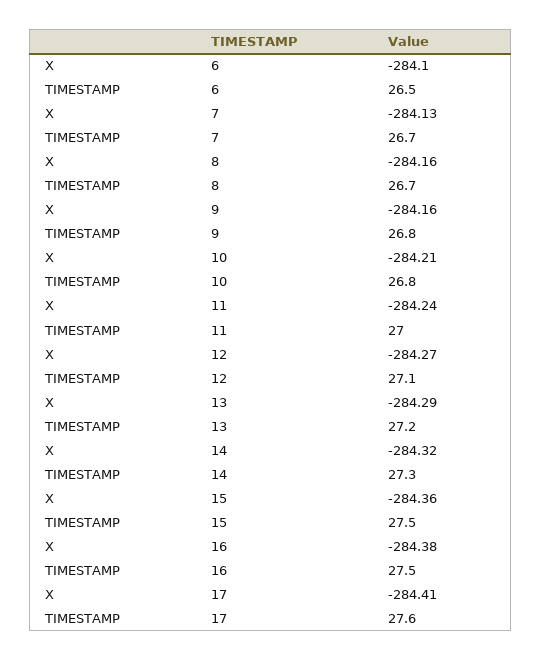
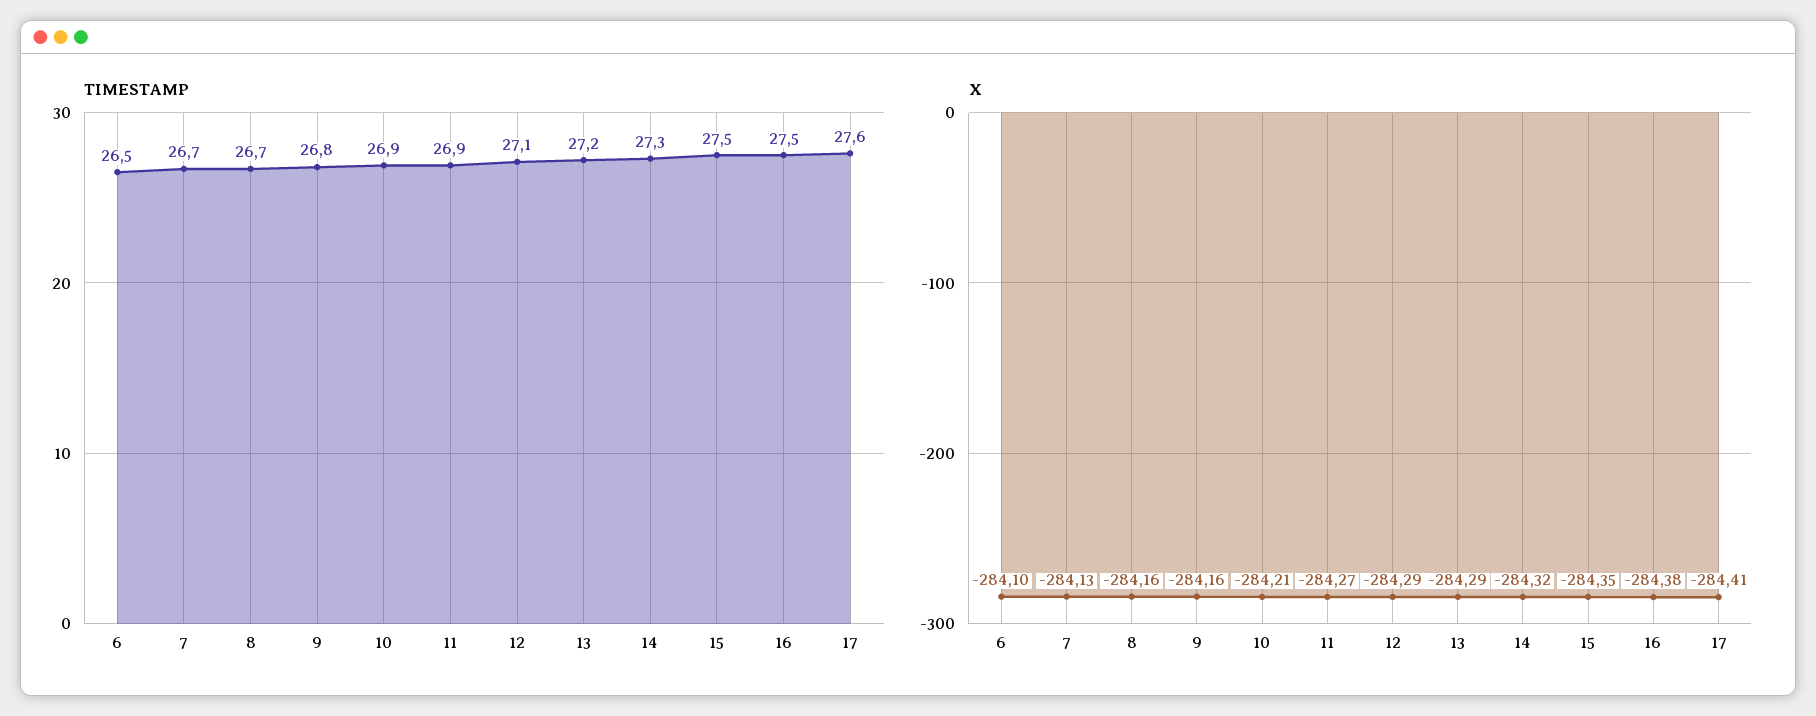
TIMESTAMP, 10: 26.8 -> 26.9
X, 11: -284.24 -> -284.27
TIMESTAMP, 11: 27 -> 26.9
X, 12: -284.27 -> -284.29
X, 15: -284.36 -> -284.35

